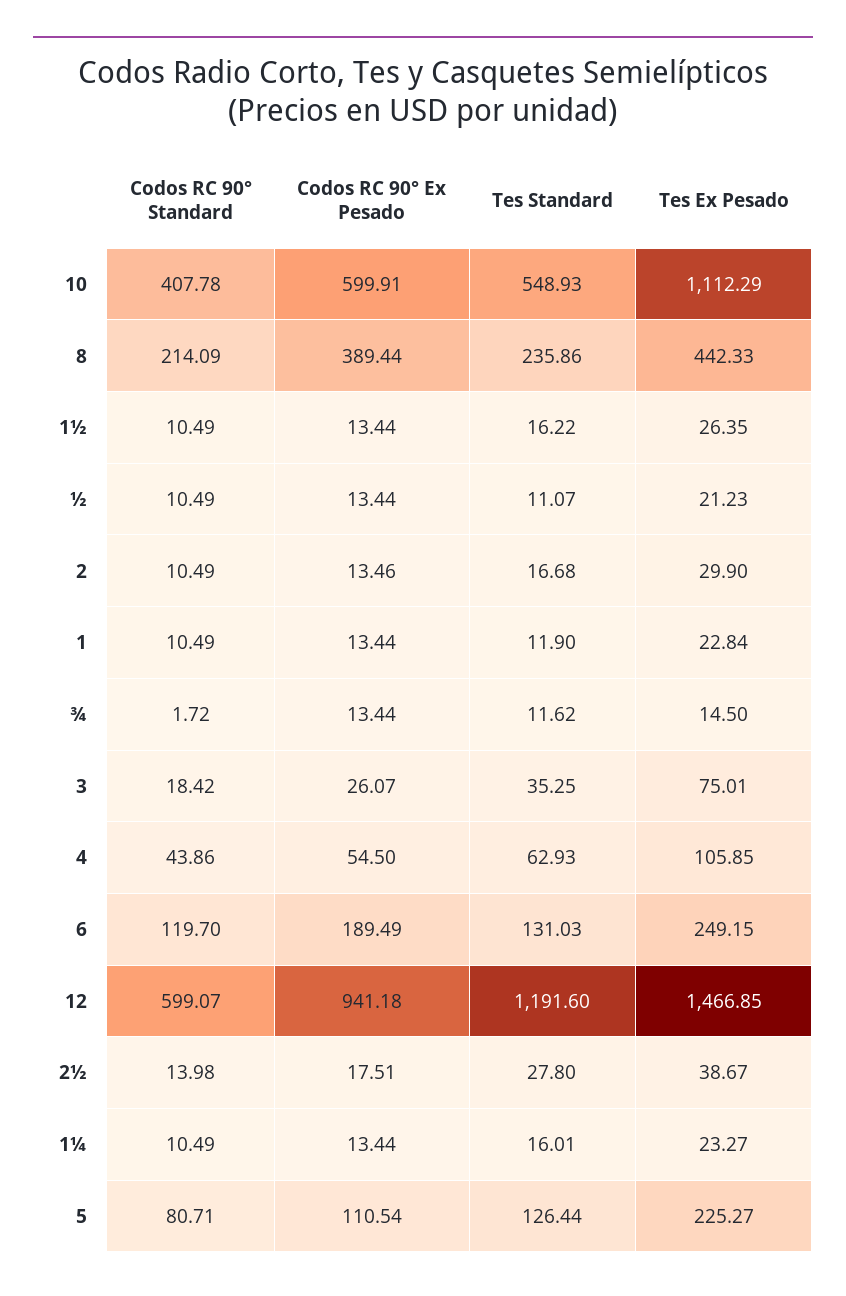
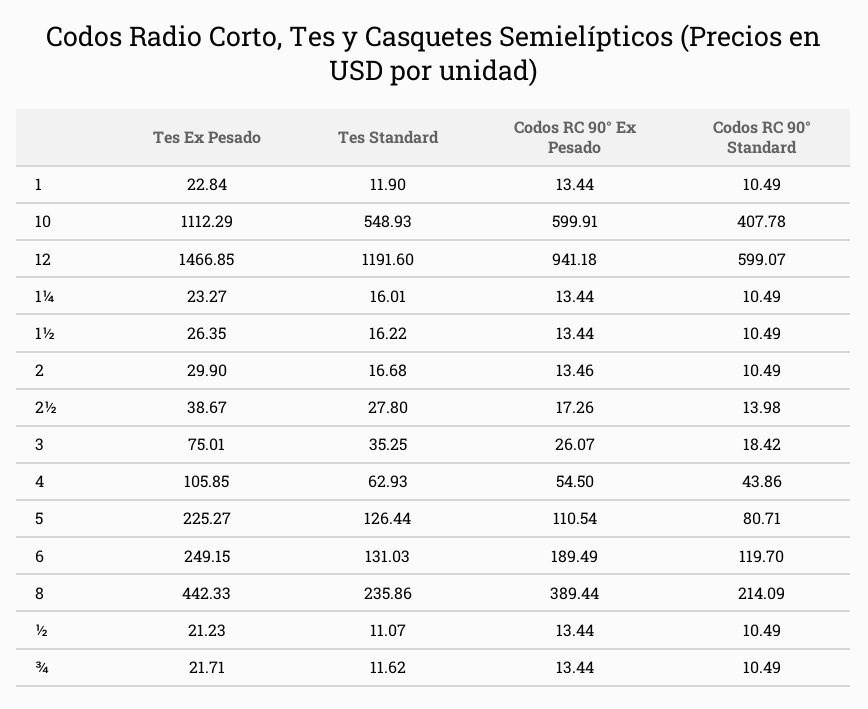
Codos RC 90° Standard, ¾: 1.72 -> 10.49
Tes Ex Pesado, ¾: 14.5 -> 21.71
Codos RC 90° Ex Pesado, 2½: 17.51 -> 17.26

